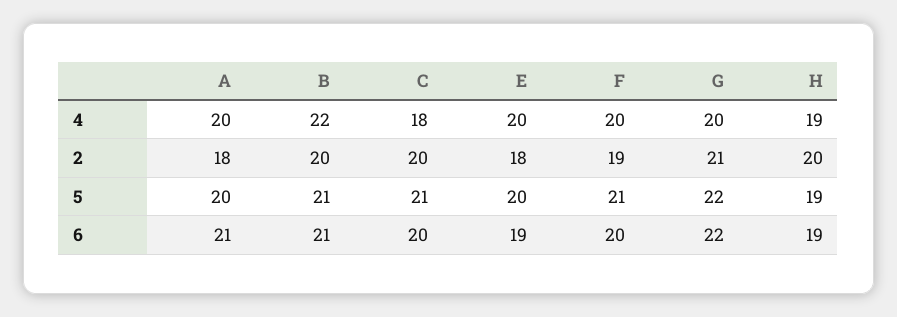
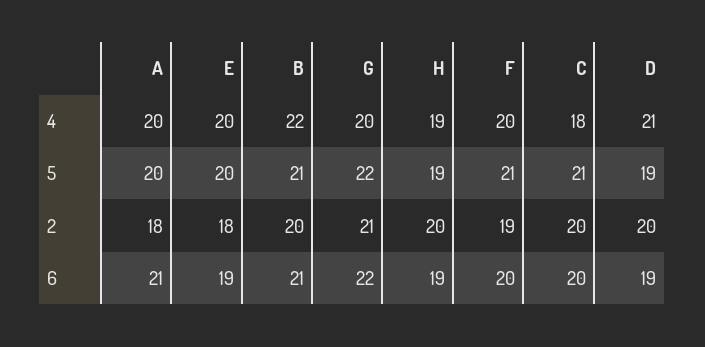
D, 4: none -> 21
D, 5: none -> 19
D, 2: none -> 20
D, 6: none -> 19

